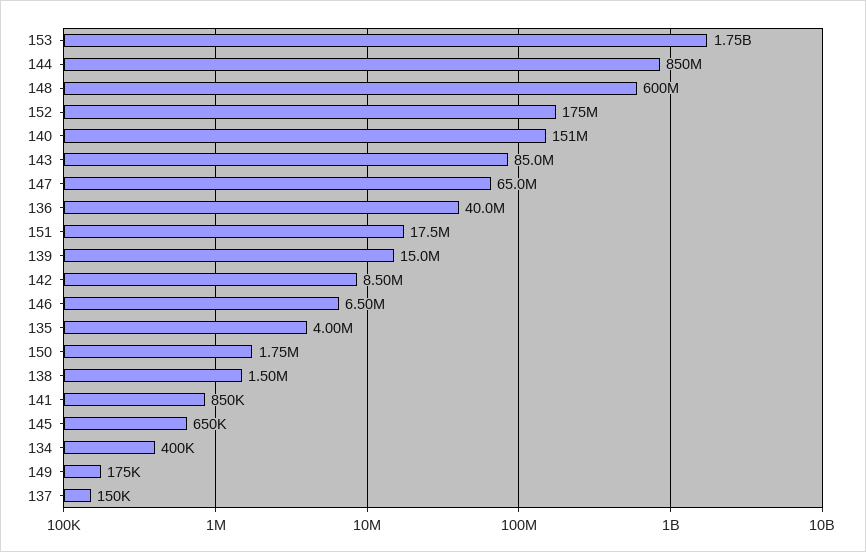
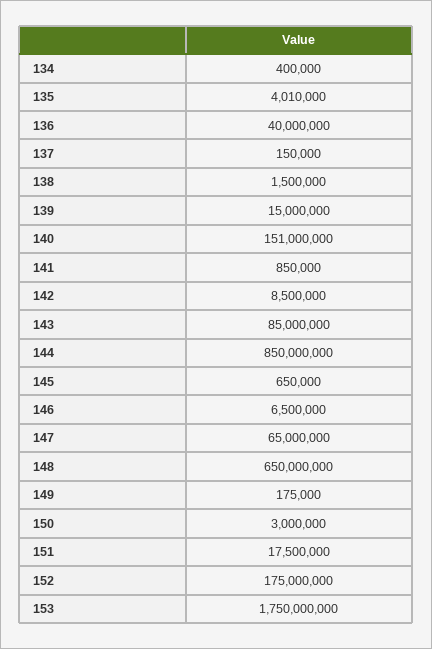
148: 600000000 -> 650000000
135: 4000000 -> 4010000
150: 1750000 -> 3000000

